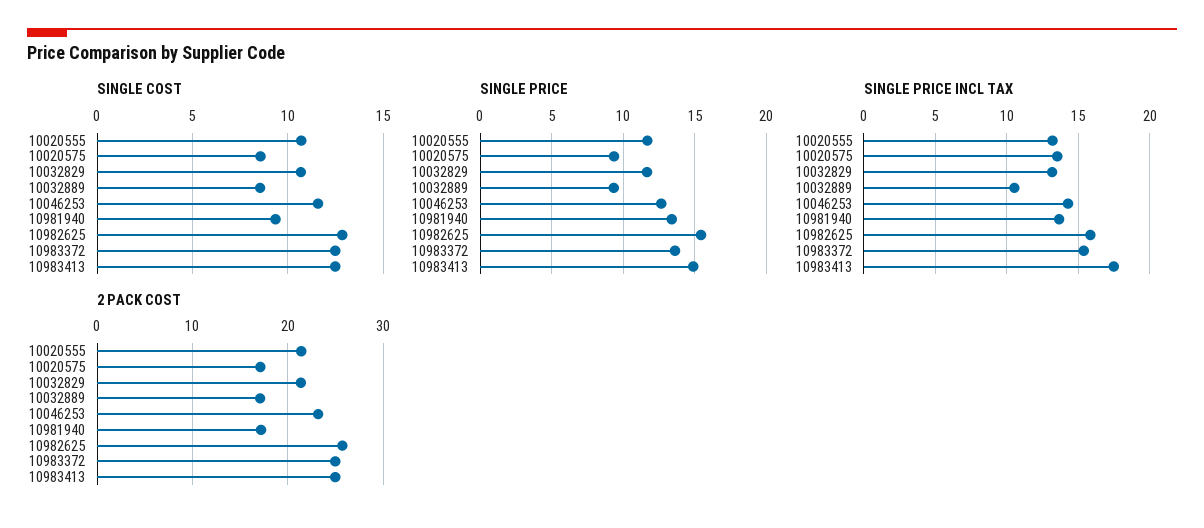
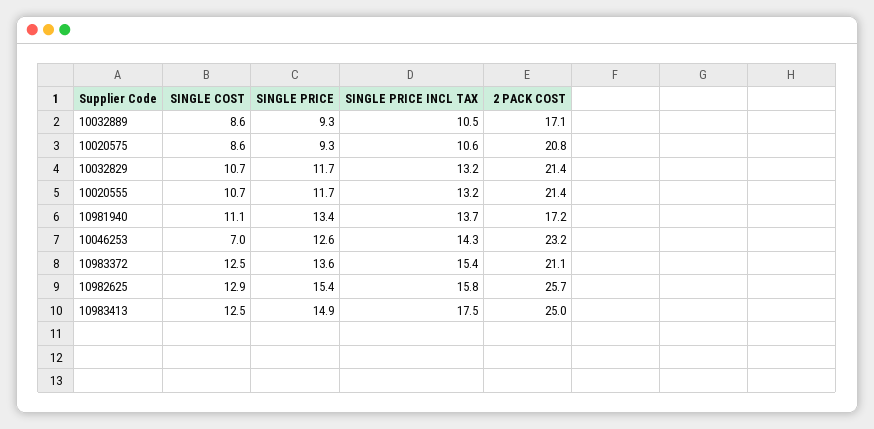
SINGLE COST, 10046253: 11.5 -> 7
SINGLE COST, 10981940: 9.5 -> 11.1
SINGLE PRICE INCL TAX, 10020575: 13.5 -> 10.6
2 PACK COST, 10020575: 17 -> 20.8
2 PACK COST, 10983372: 25 -> 21.1

